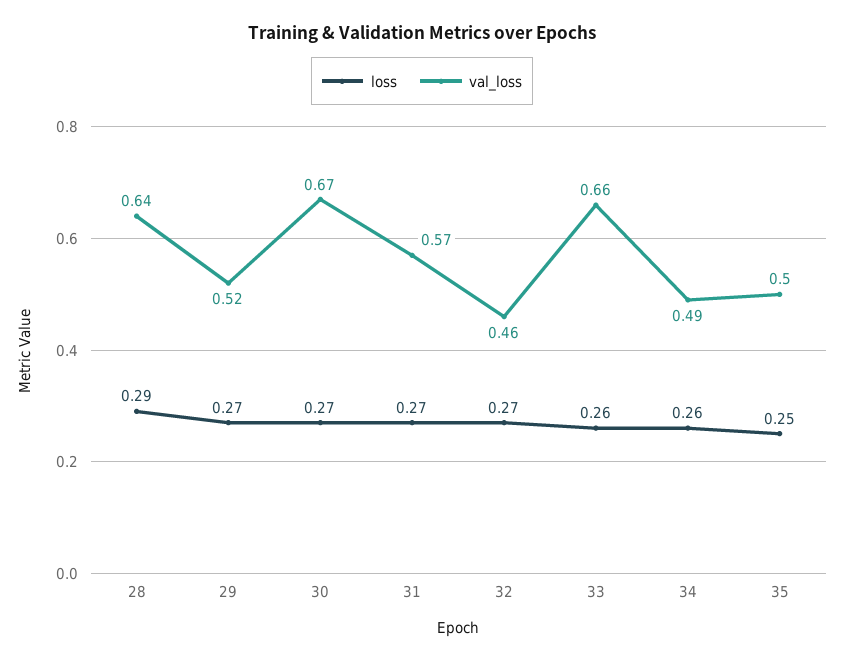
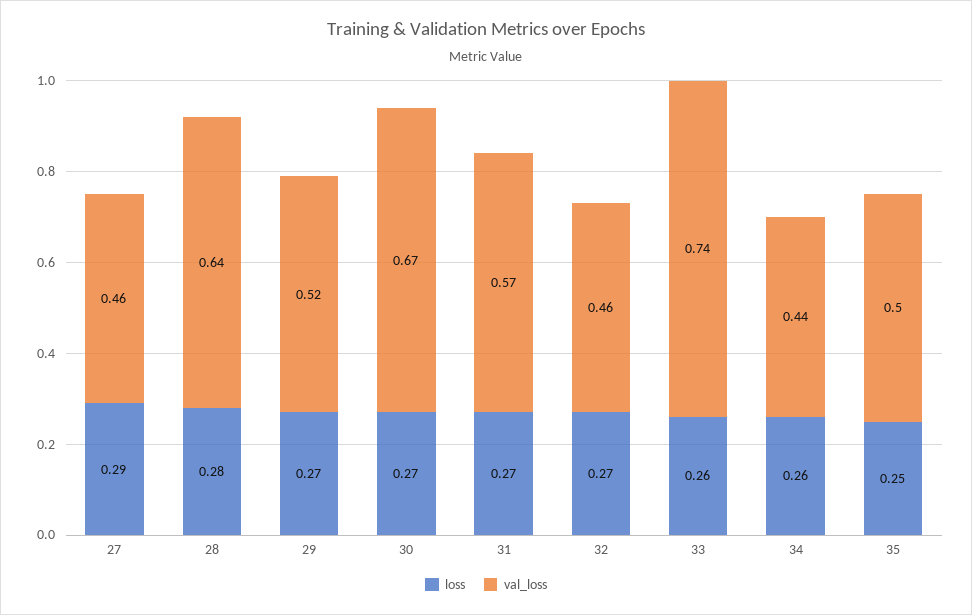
loss, 28: 0.29 -> 0.28
val_loss, 33: 0.66 -> 0.74
val_loss, 34: 0.49 -> 0.44
loss, 27: none -> 0.29
val_loss, 27: none -> 0.46

